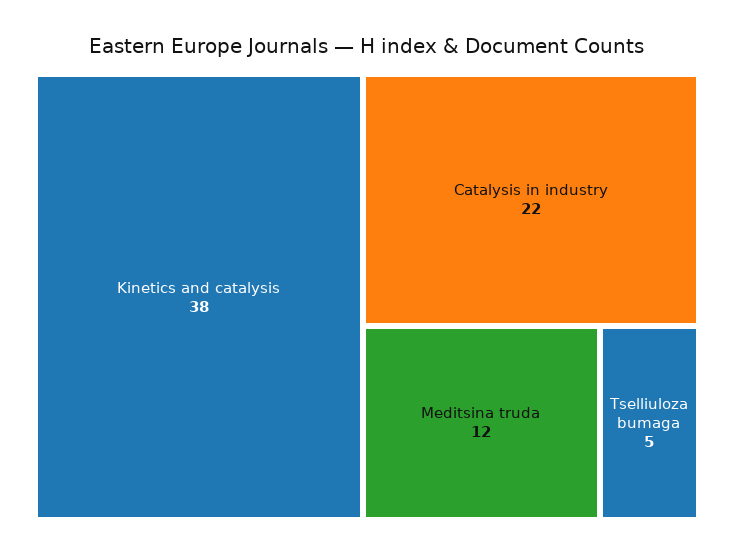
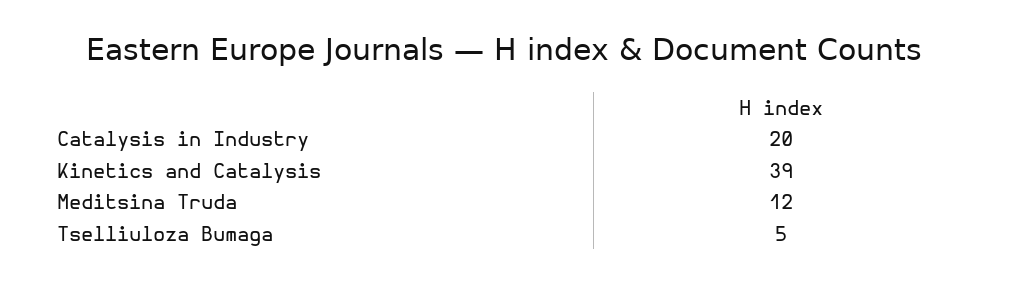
Kinetics and catalysis: 38 -> 39
Catalysis in industry: 22 -> 20

